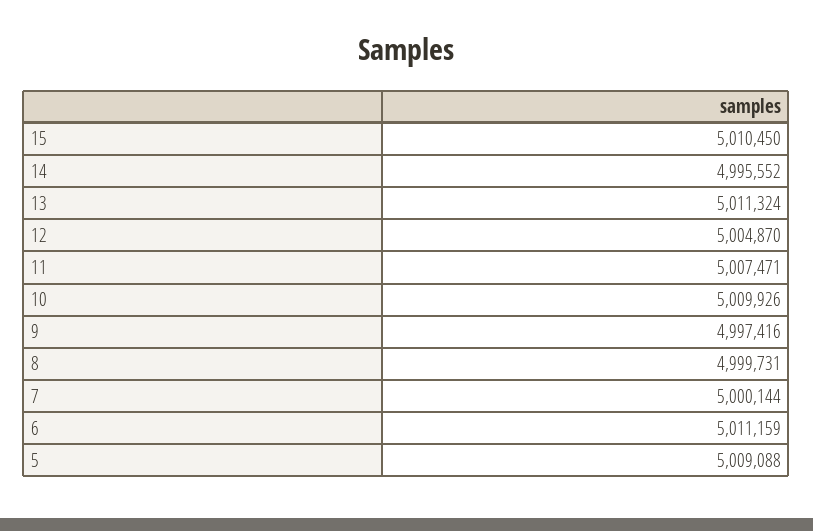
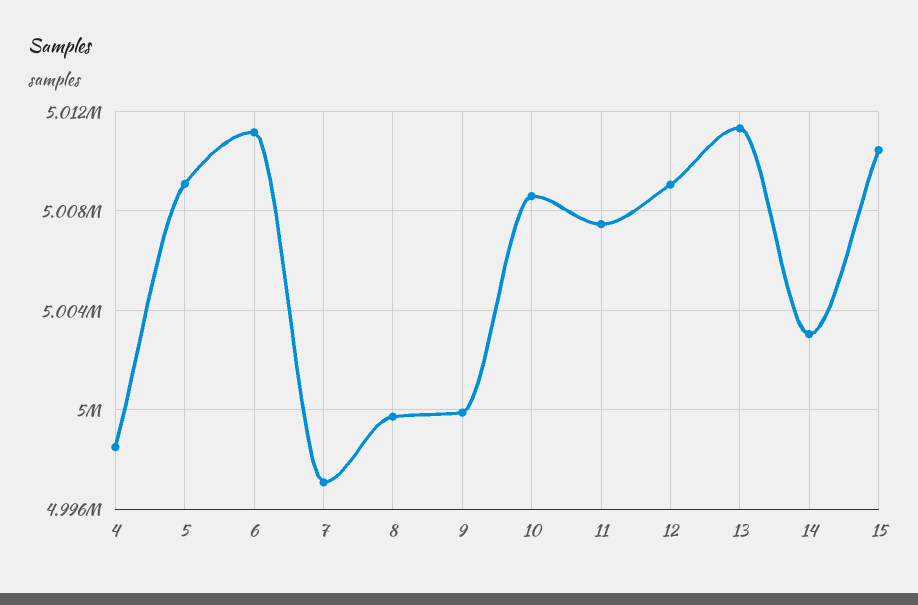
14: 4995552 -> 5003000
12: 5004870 -> 5009000
10: 5009926 -> 5008500
9: 4997416 -> 5000000
7: 5000144 -> 4997000
4: none -> 4998500

